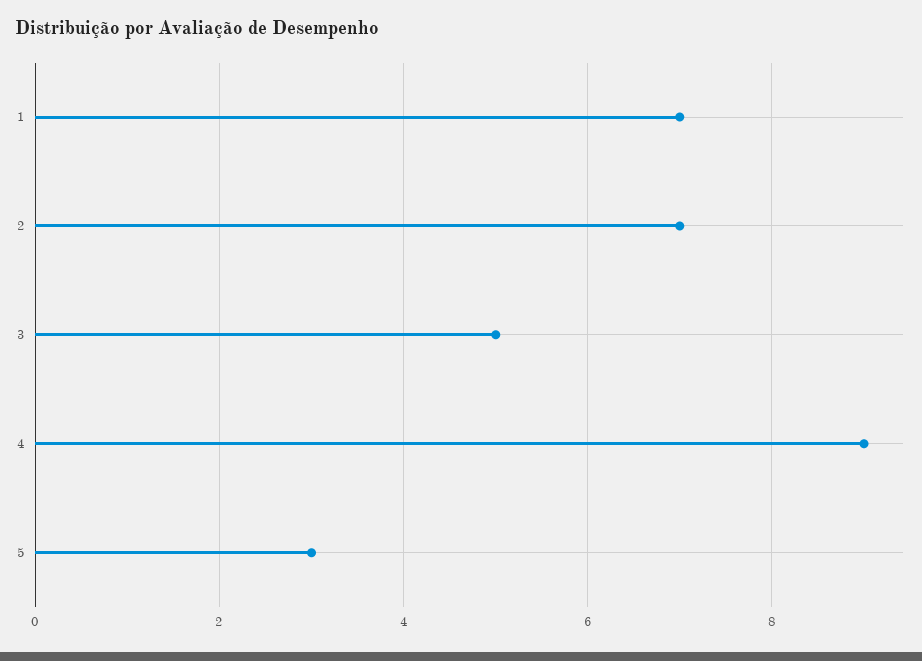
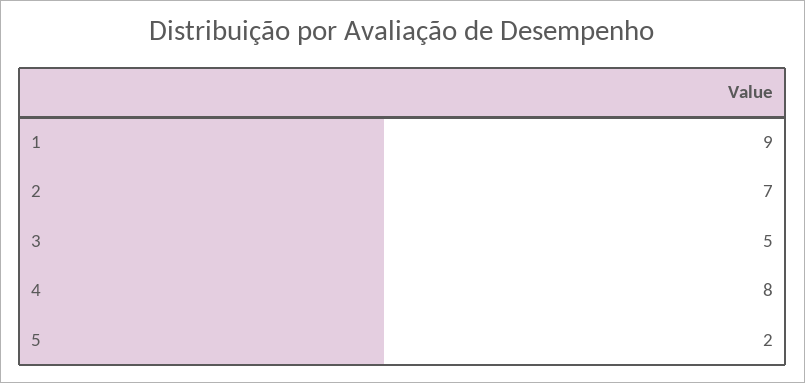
1: 7 -> 9
4: 9 -> 8
5: 3 -> 2

